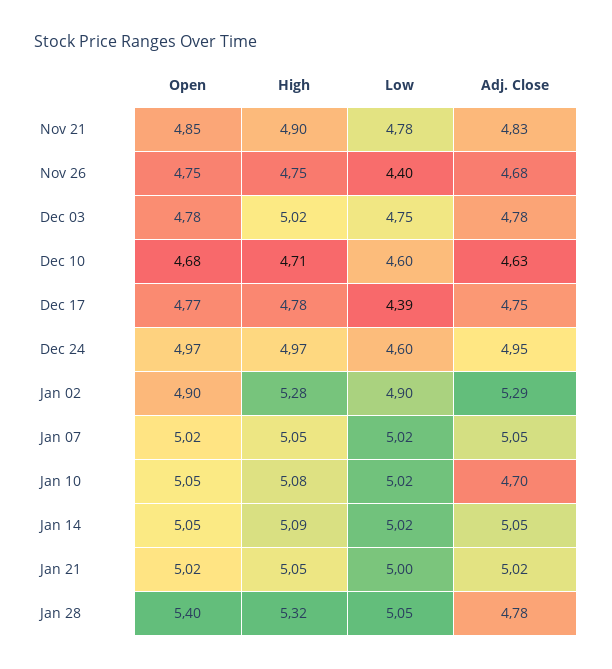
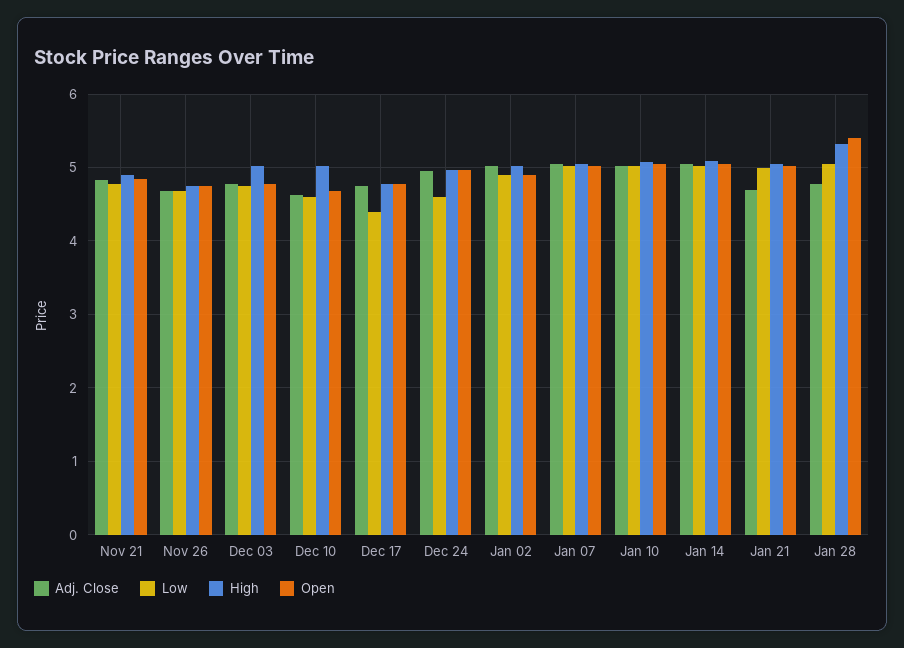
Low, Nov 26: 4.4 -> 4.7
High, Dec 10: 4.71 -> 5
High, Jan 02: 5.28 -> 5
Adj. Close, Jan 02: 5.29 -> 5
Adj. Close, Jan 10: 4.7 -> 5
Adj. Close, Jan 21: 5.02 -> 4.7

